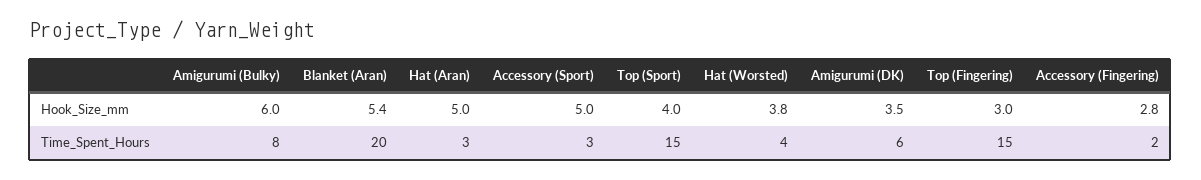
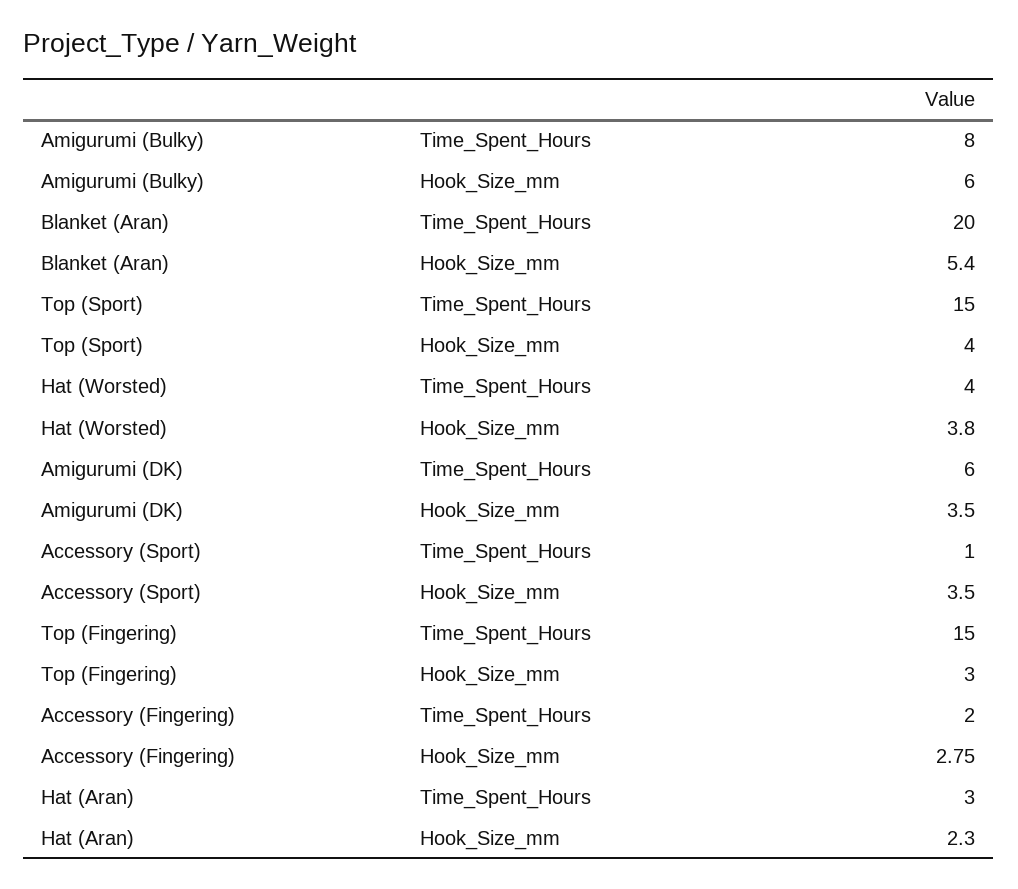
Hat (Aran), Hook_Size_mm: 5 -> 2.3
Accessory (Sport), Hook_Size_mm: 5 -> 3.5
Accessory (Sport), Time_Spent_Hours: 3 -> 1

